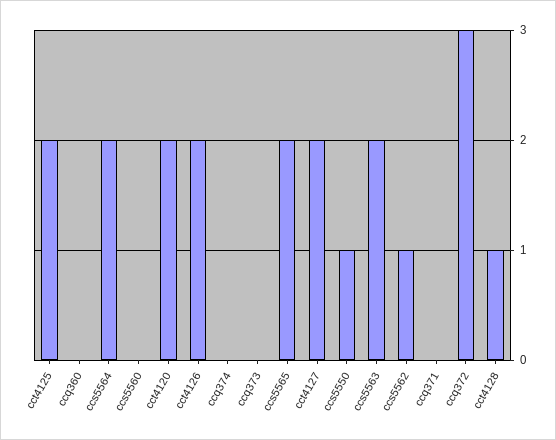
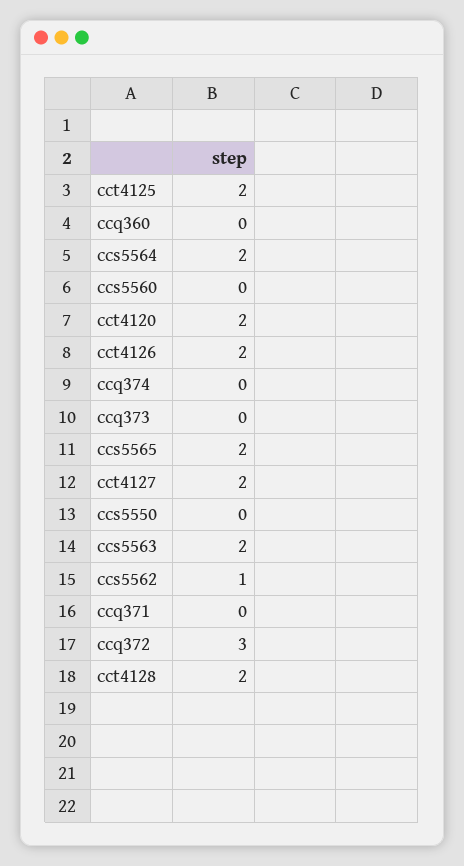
ccs5550: 1 -> 0
cct4128: 1 -> 2

